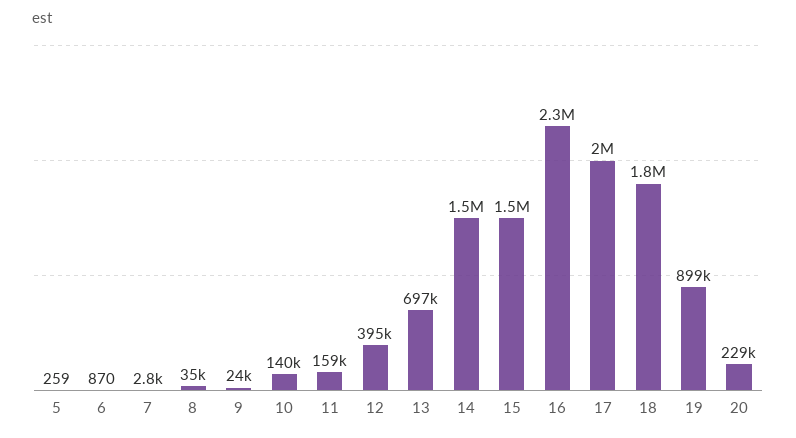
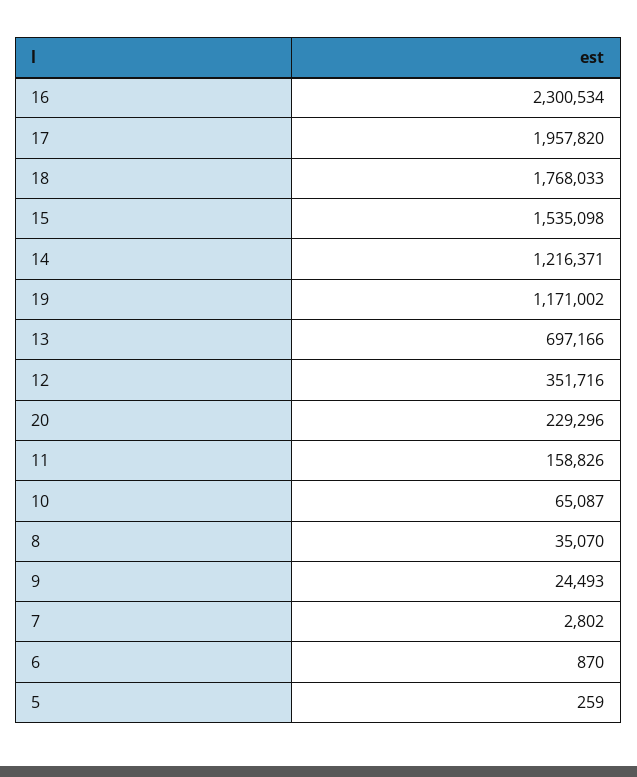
10: 140000 -> 65087
12: 395000 -> 351716
14: 1500000 -> 1216371
19: 899000 -> 1171002

